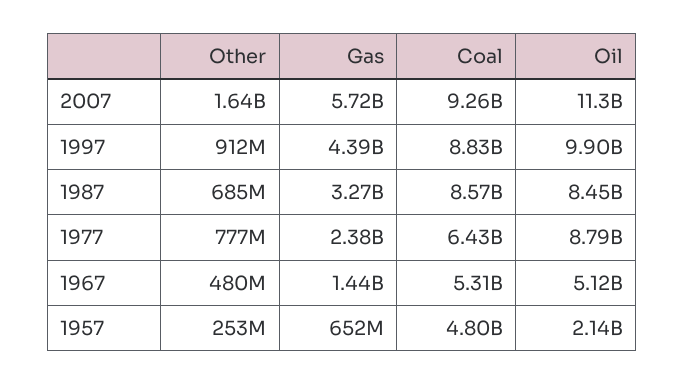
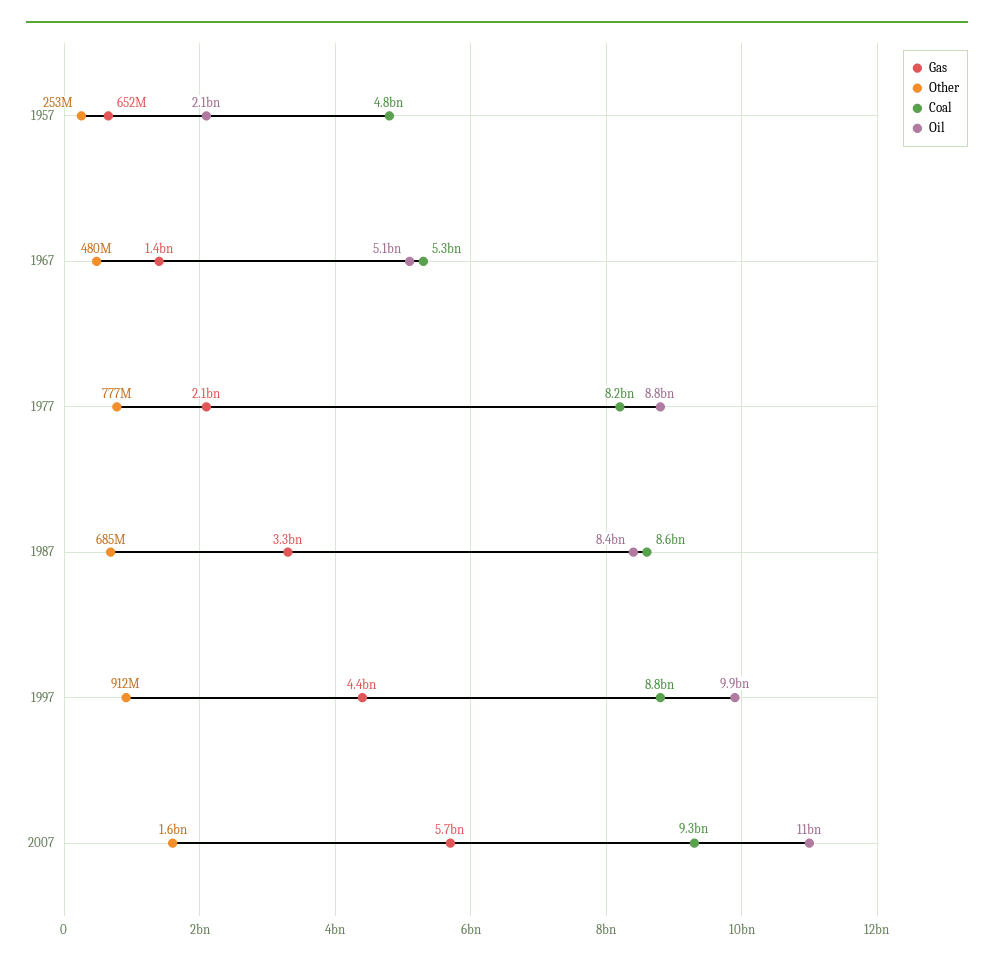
Gas, 1977: 2380000000 -> 2100000000
Coal, 1977: 6430000000 -> 8200000000

